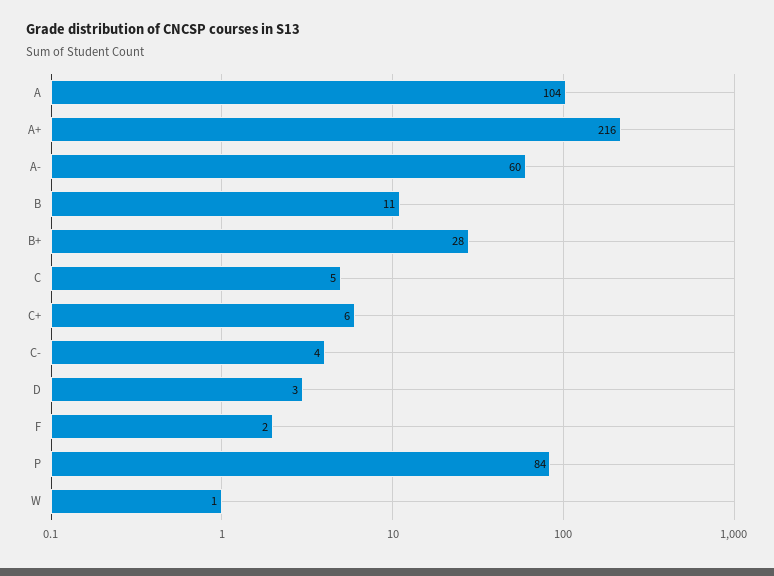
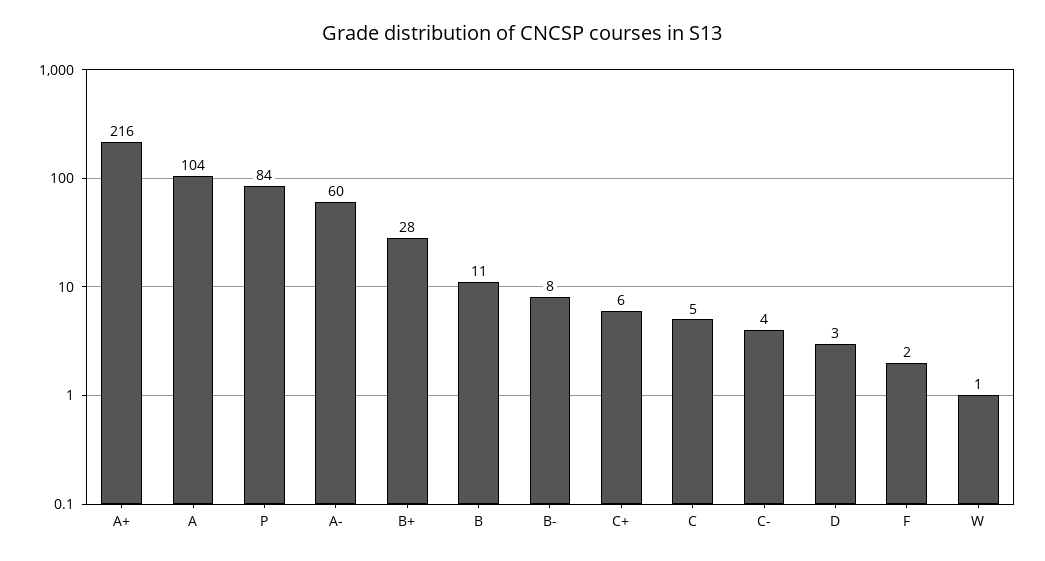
B-: none -> 8

